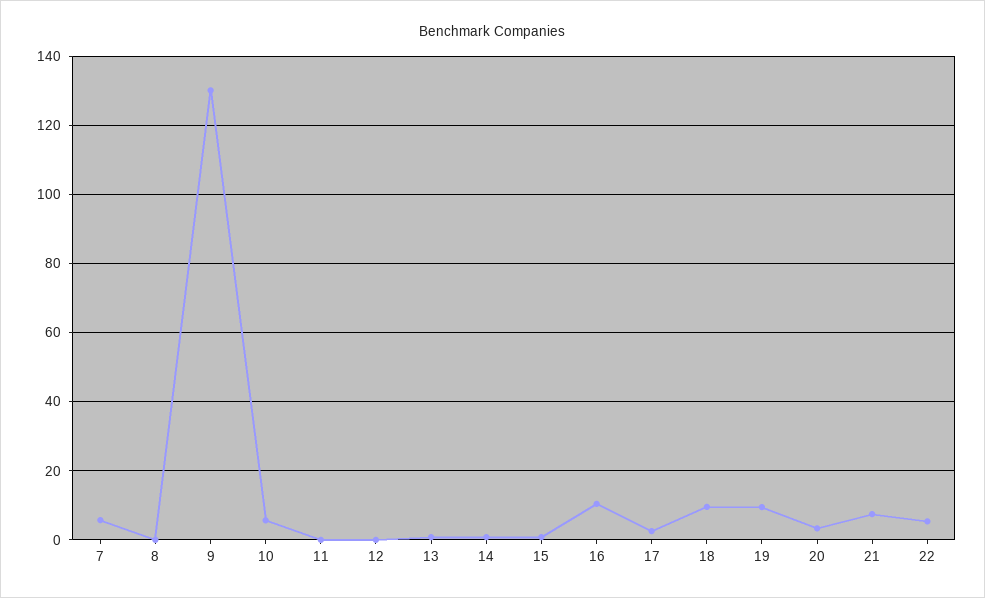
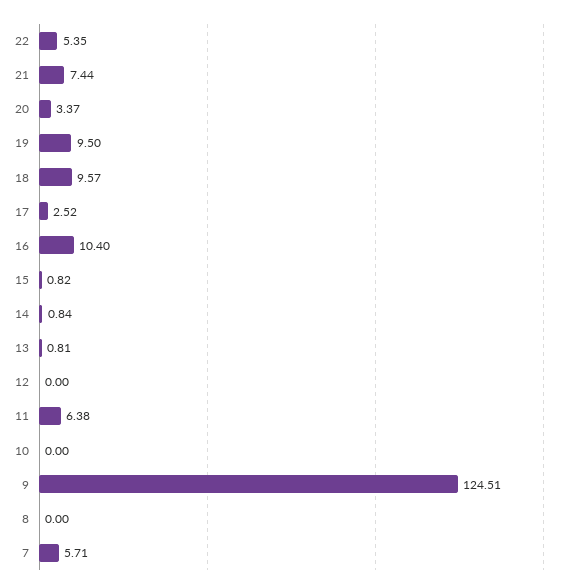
9: 130 -> 124.51
10: 6 -> 0
11: 0 -> 6.38

